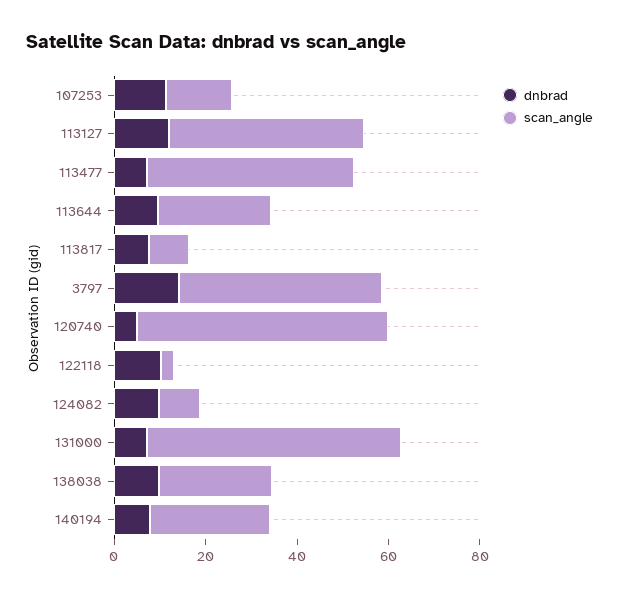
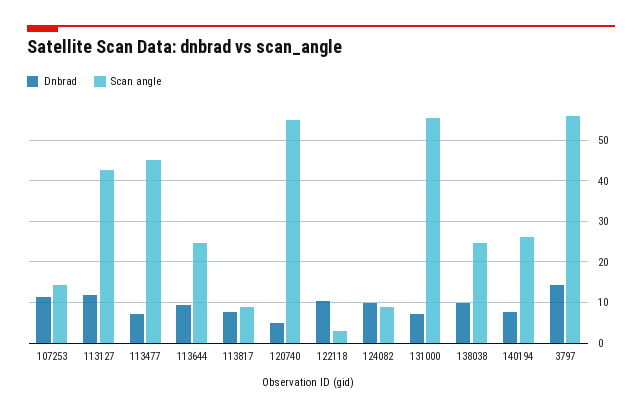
scan_angle, 3797: 45 -> 56

